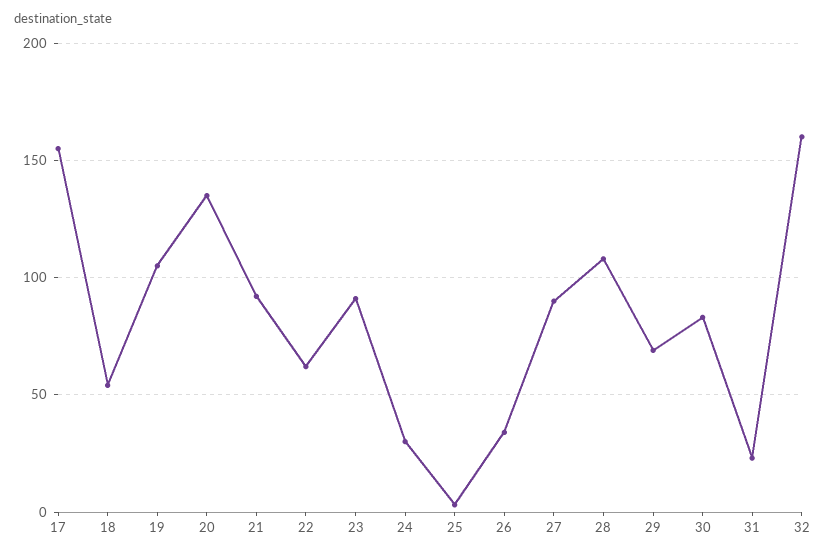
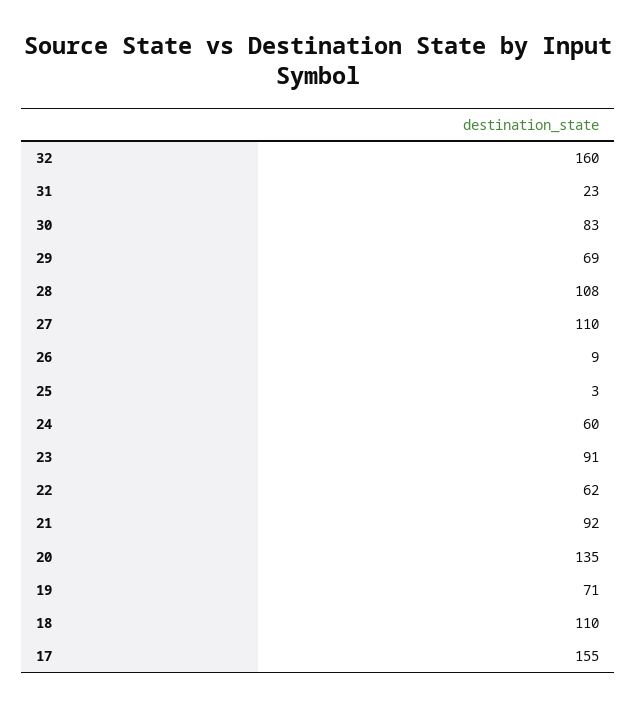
18: 55 -> 110
19: 105 -> 71
24: 30 -> 60
26: 35 -> 9
27: 90 -> 110

